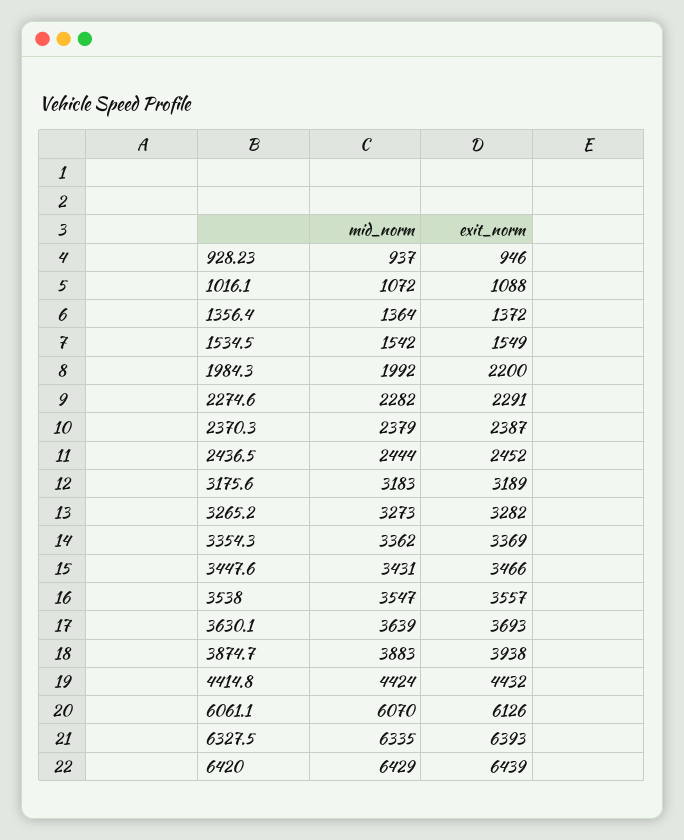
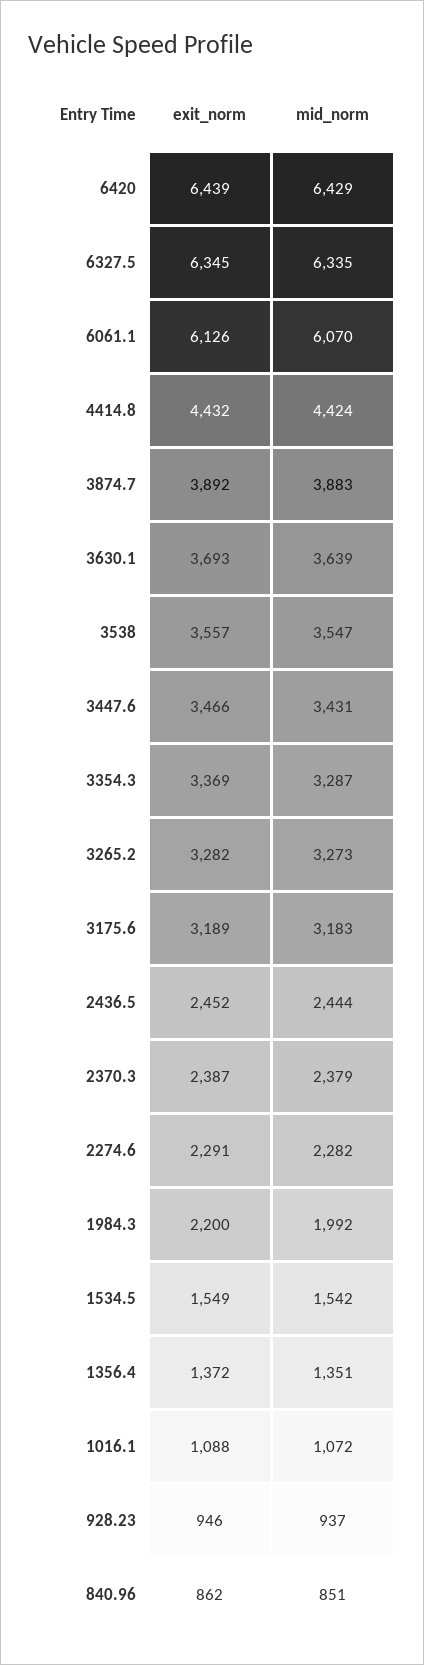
mid_norm, 1356.4: 1364 -> 1351
mid_norm, 3354.3: 3362 -> 3287
exit_norm, 3874.7: 3938 -> 3892
exit_norm, 6327.5: 6393 -> 6345
exit_norm, 840.96: none -> 862
mid_norm, 840.96: none -> 851

